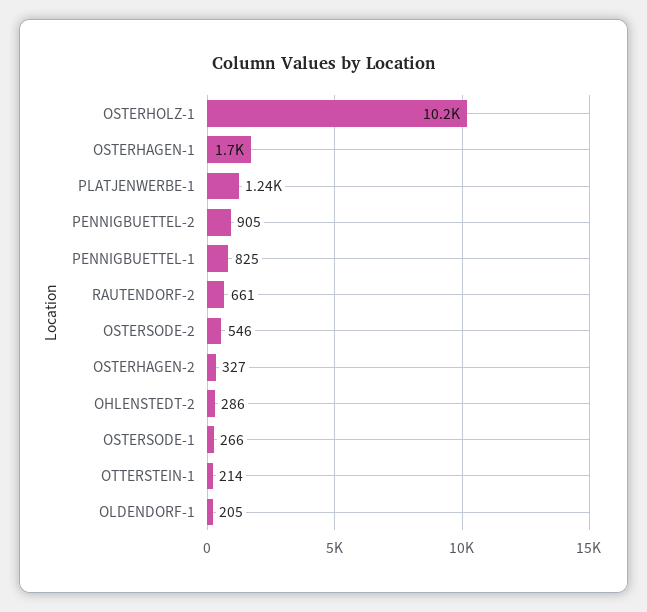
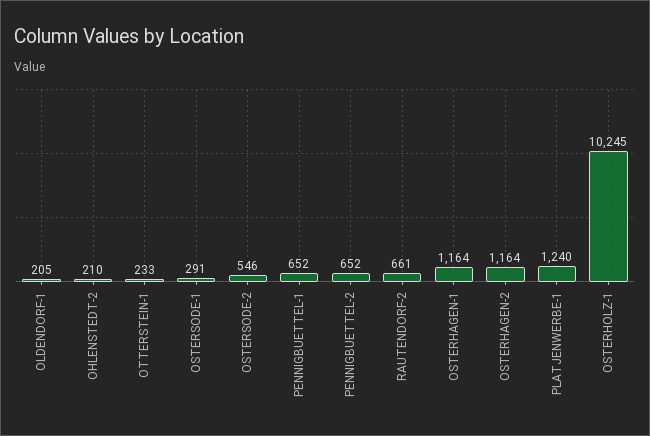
OSTERHAGEN-1: 1700 -> 1164
PENNIGBUETTEL-2: 905 -> 652
PENNIGBUETTEL-1: 825 -> 652
OSTERHAGEN-2: 327 -> 1164
OHLENSTEDT-2: 286 -> 210
OSTERSODE-1: 266 -> 291
OTTERSTEIN-1: 214 -> 233

